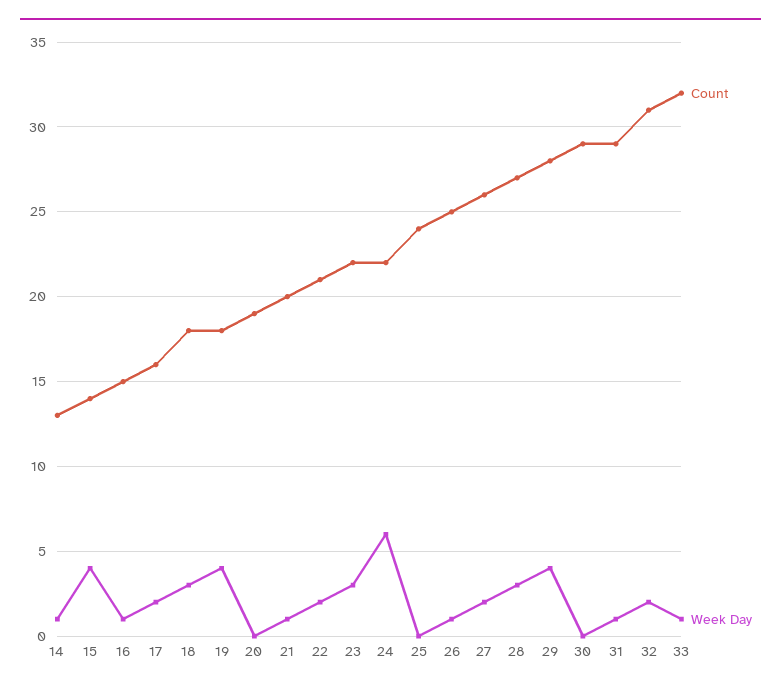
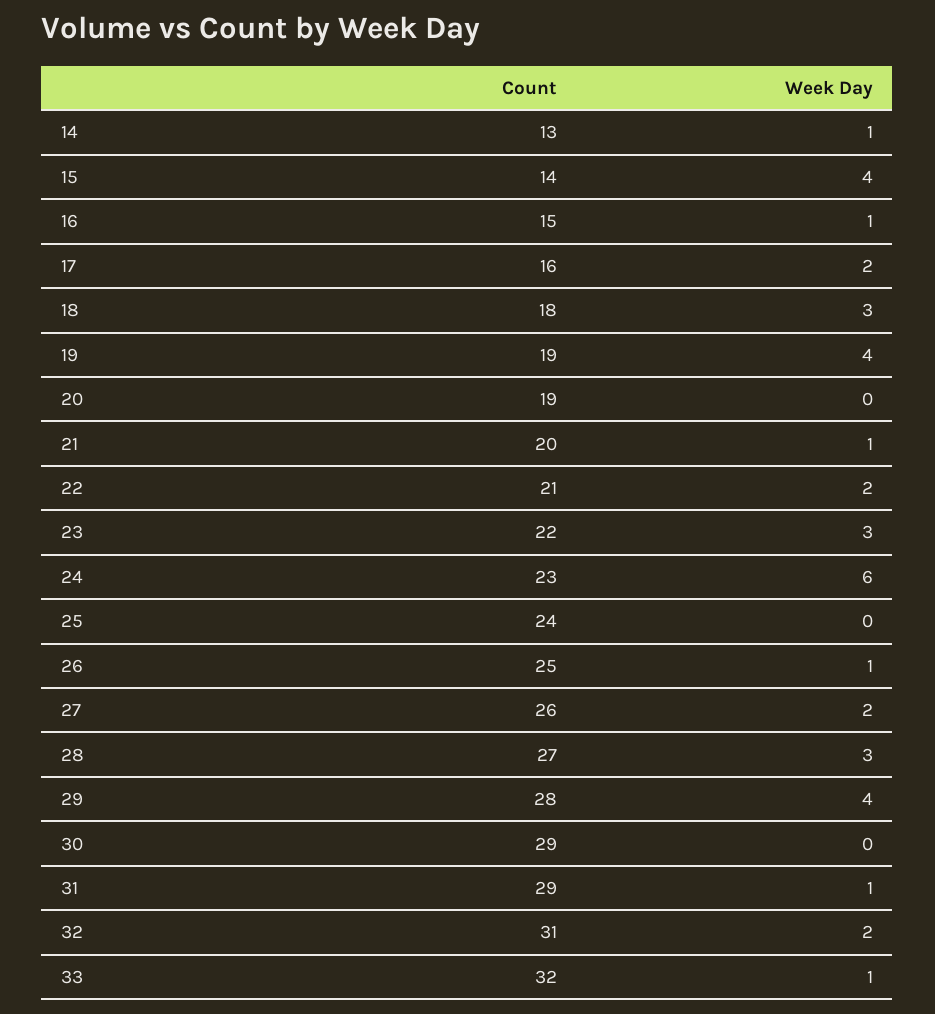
Count, 19: 18 -> 19
Count, 24: 22 -> 23

